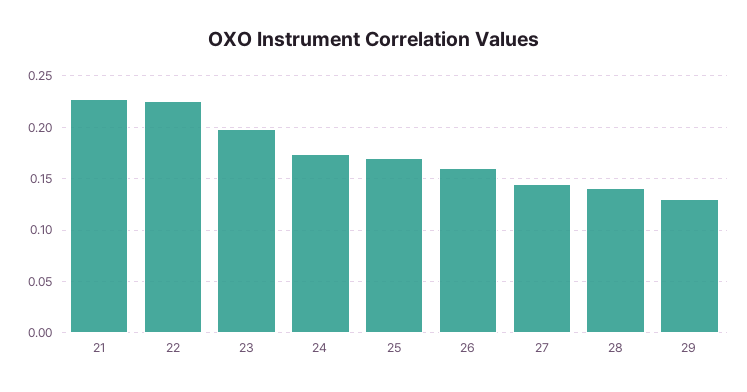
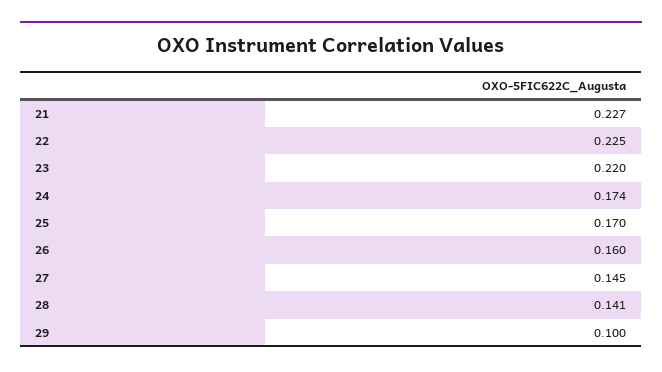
23: 0.2 -> 0.22
29: 0.13 -> 0.1

